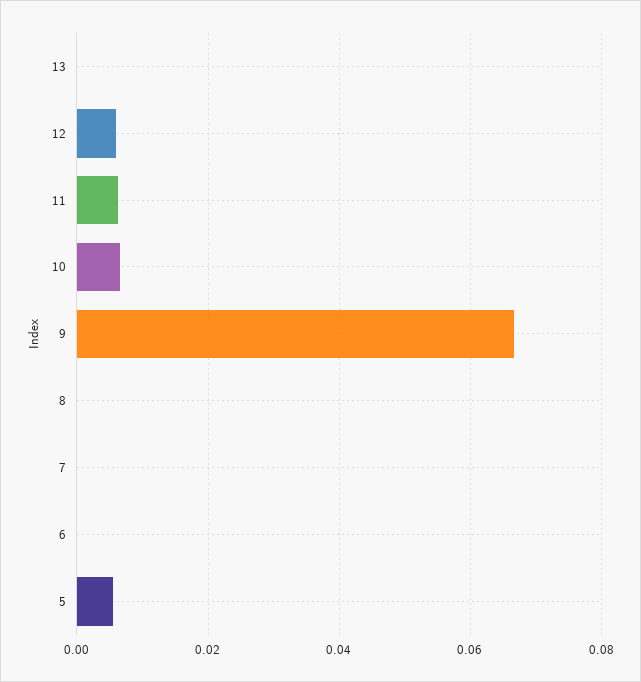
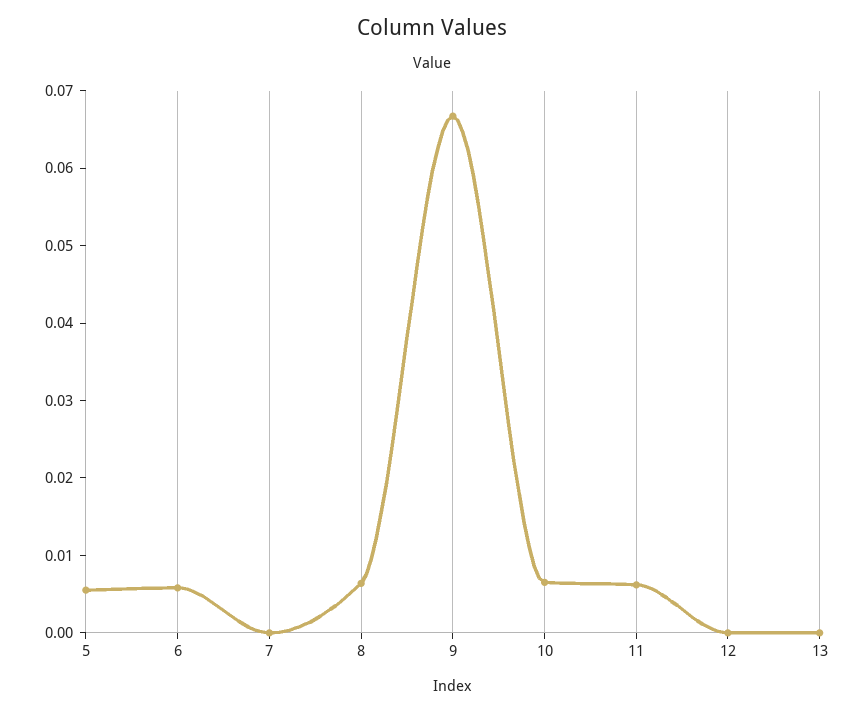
12: 0.006 -> 0
8: 0 -> 0.006
6: 0 -> 0.006

